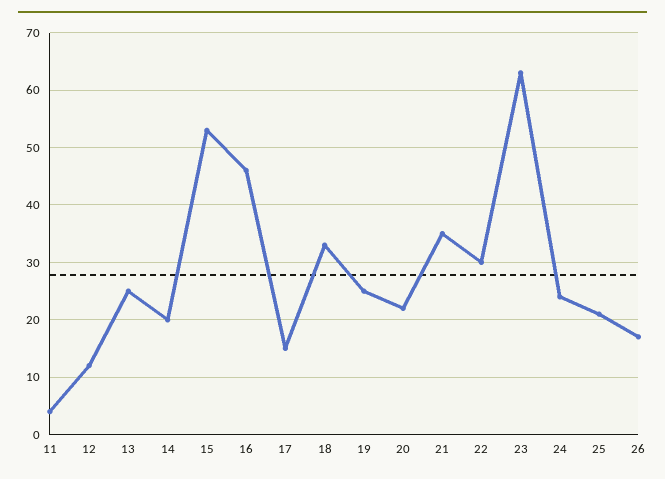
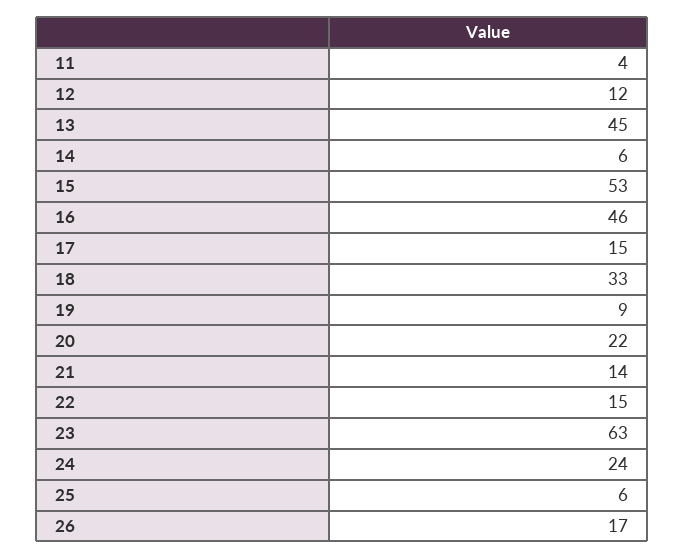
13: 25 -> 45
14: 20 -> 6
19: 25 -> 9
21: 35 -> 14
22: 30 -> 15
25: 20 -> 6

